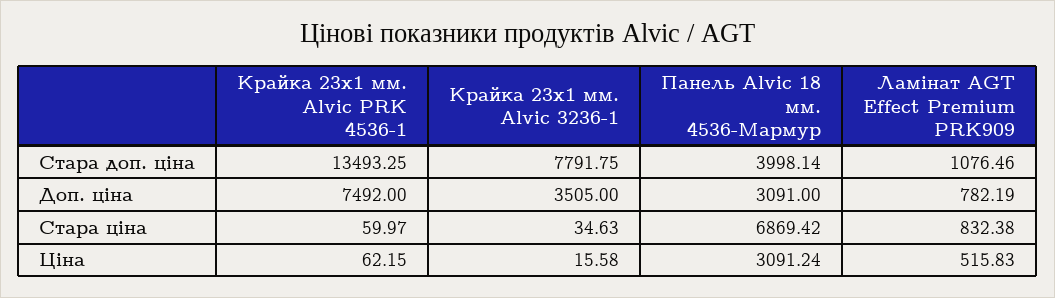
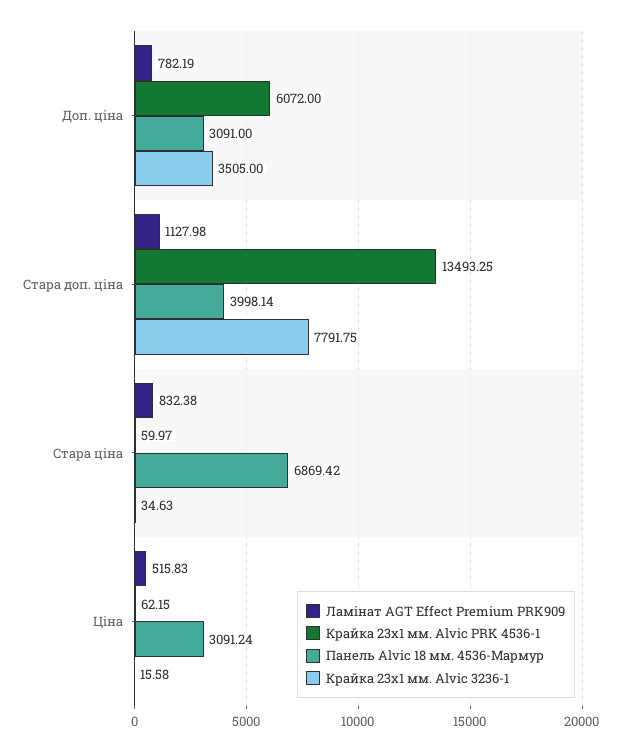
Ламінат AGT Effect Premium PRK909, Стара доп. ціна: 1076.46 -> 1127.98
Крайка 23x1 мм. Alvic PRK 4536-1, Доп. ціна: 7492 -> 6072

